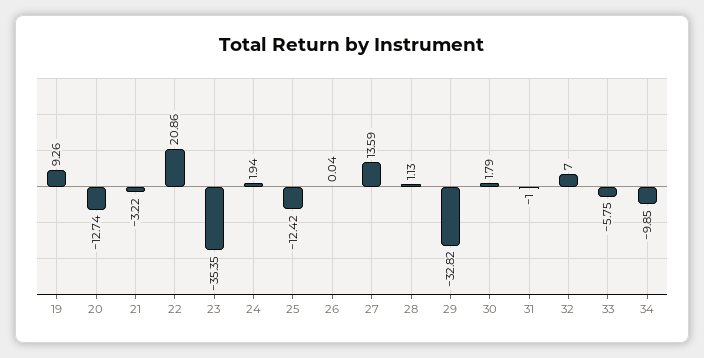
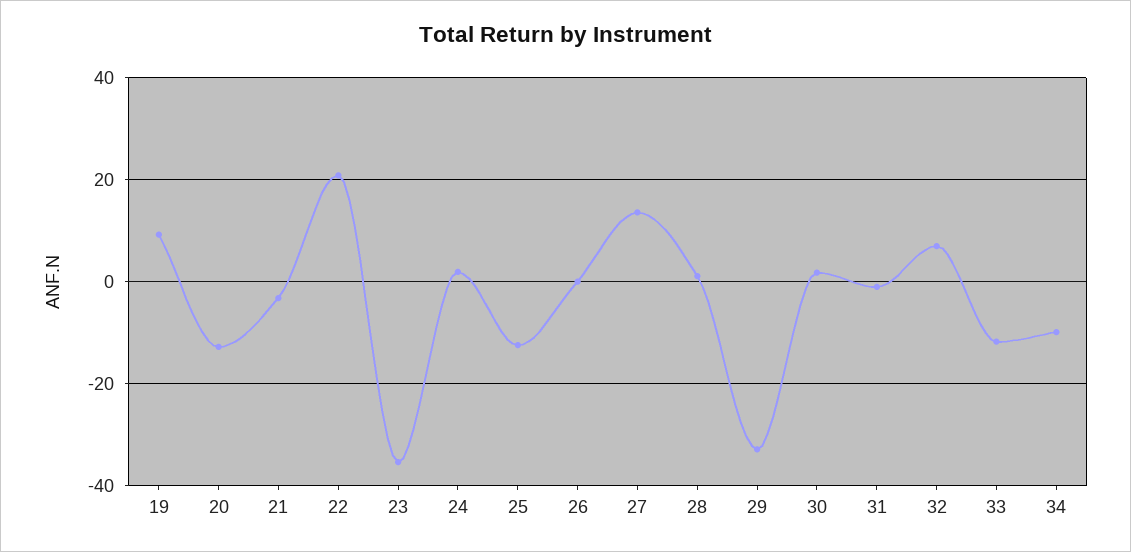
33: -5.75 -> -12

